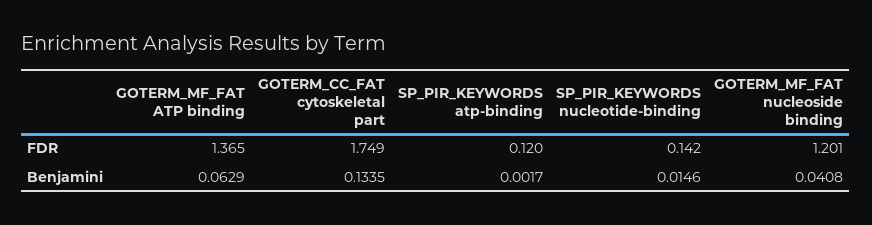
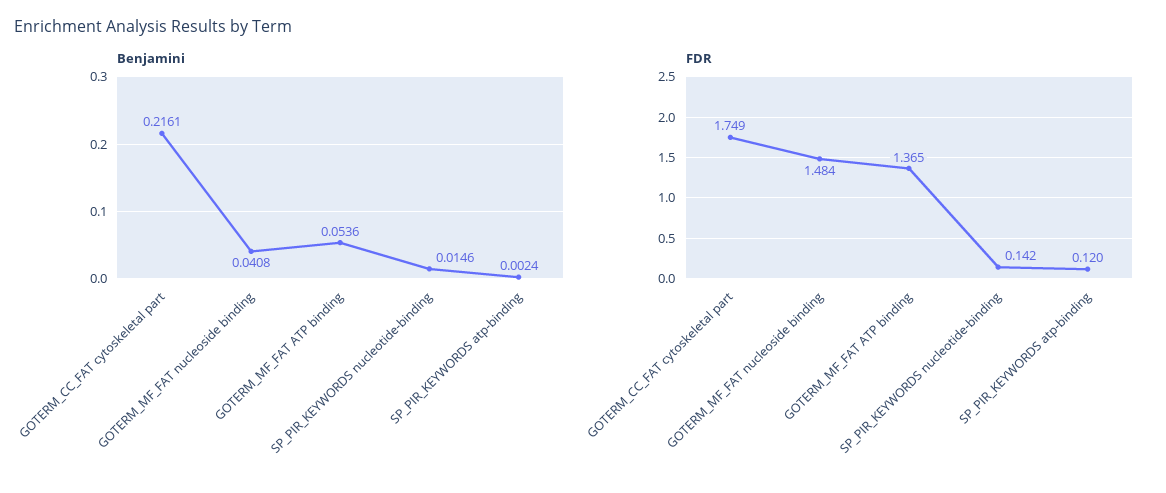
FDR, GOTERM_MF_FAT nucleoside binding: 1.201 -> 1.484
Benjamini, GOTERM_MF_FAT ATP binding: 0.0629 -> 0.0536
Benjamini, GOTERM_CC_FAT cytoskeletal part: 0.1335 -> 0.2161
Benjamini, SP_PIR_KEYWORDS atp-binding: 0.0017 -> 0.0024

